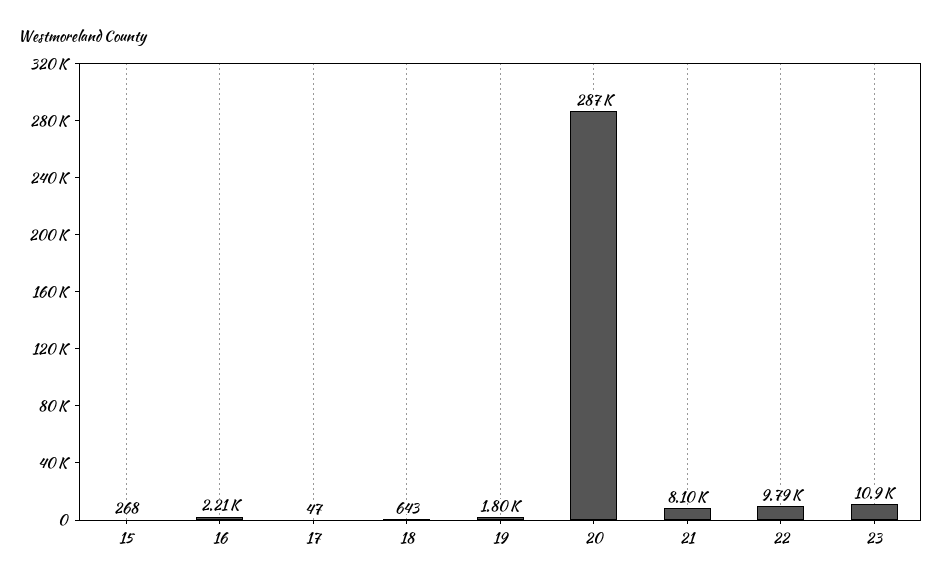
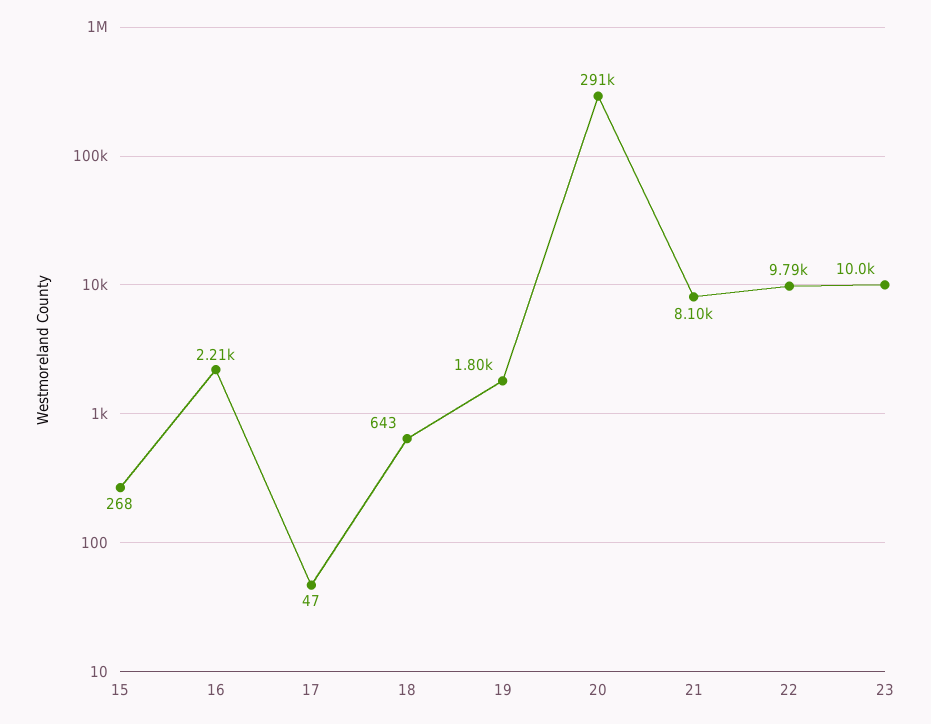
20: 287000 -> 291000
23: 10900 -> 10000

